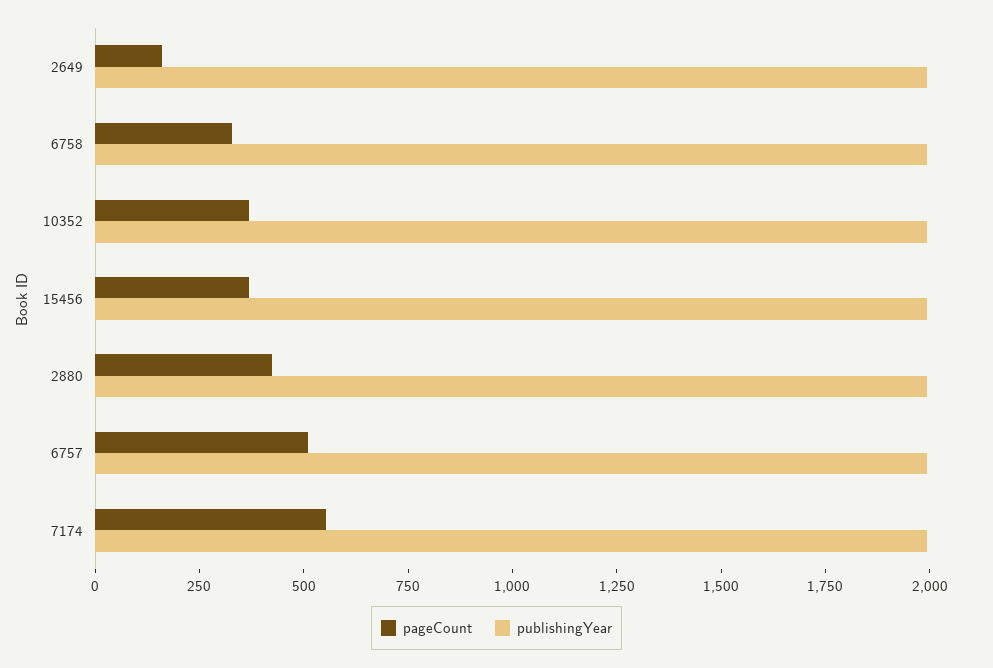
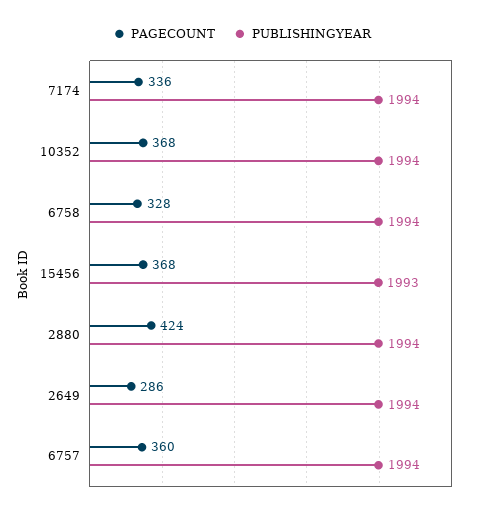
pageCount, 2649: 150 -> 286
pageCount, 6757: 500 -> 360
pageCount, 7174: 550 -> 336

